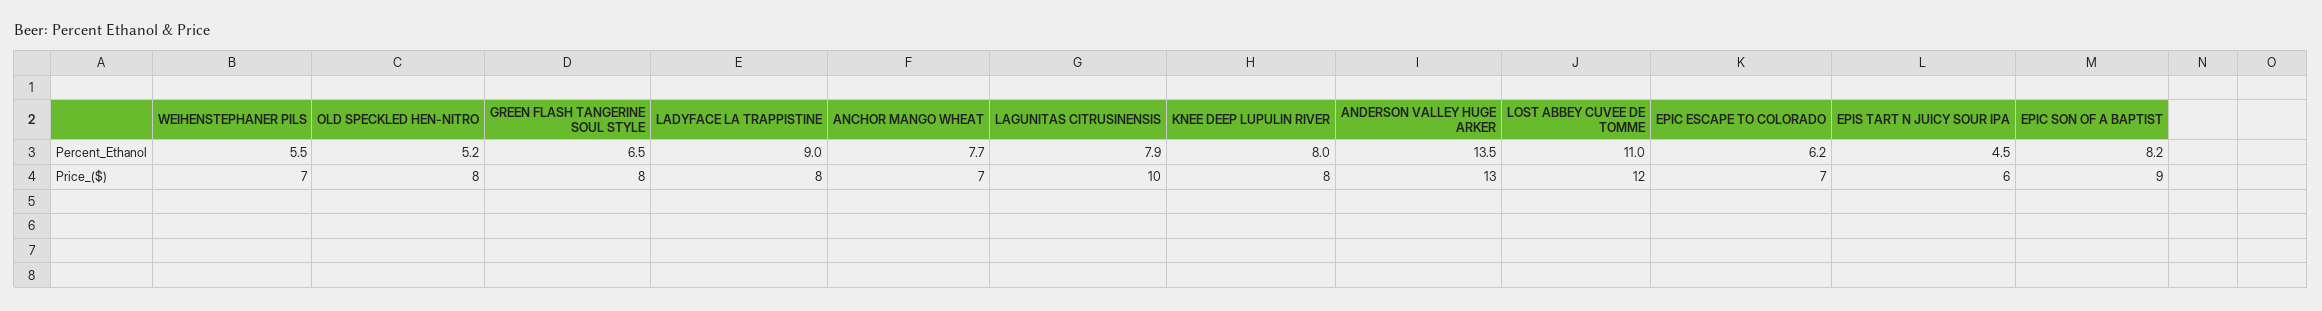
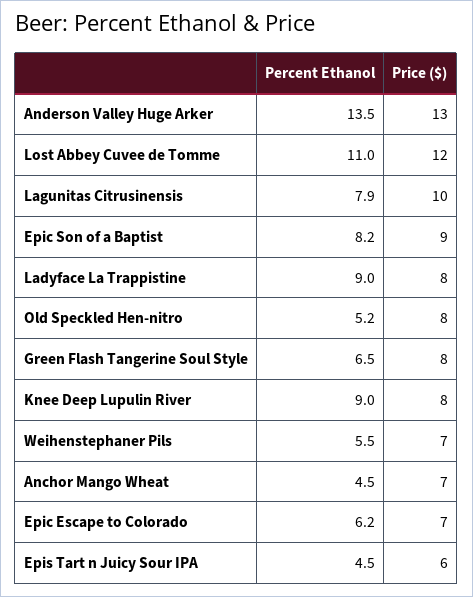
ANCHOR MANGO WHEAT, Percent_Ethanol: 7.7 -> 4.5
KNEE DEEP LUPULIN RIVER, Percent_Ethanol: 8 -> 9

